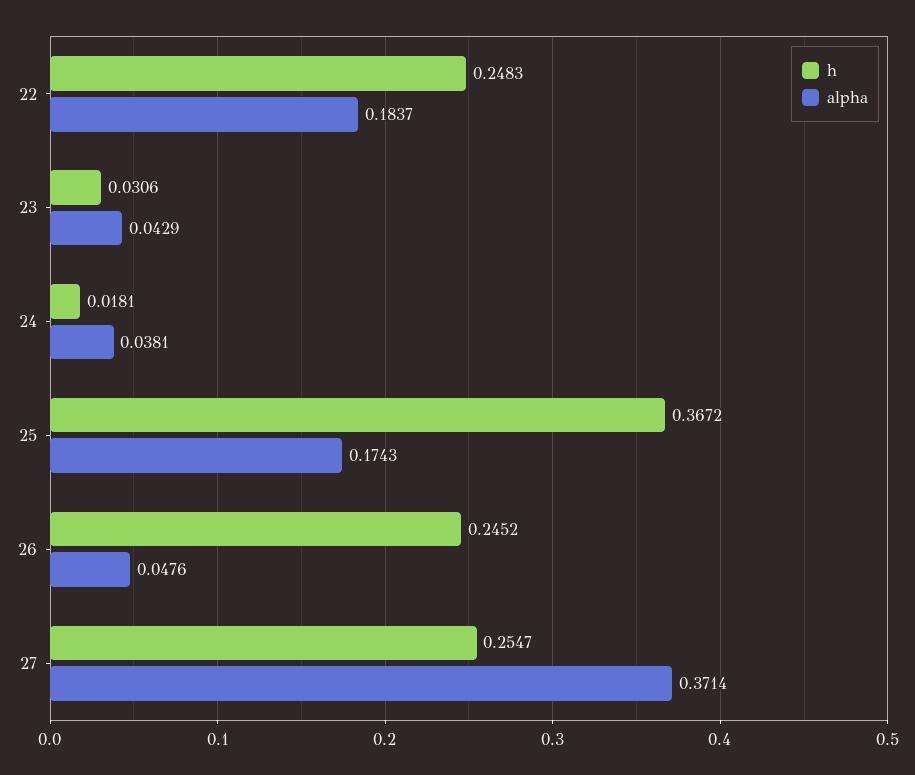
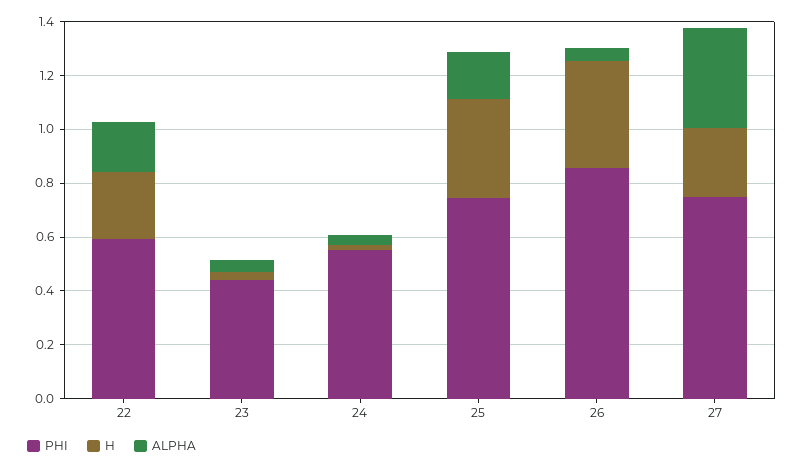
h, 26: 0.2452 -> 0.4
PHI, 22: none -> 0.6
PHI, 23: none -> 0.45
PHI, 24: none -> 0.55
PHI, 25: none -> 0.75
PHI, 26: none -> 0.85
PHI, 27: none -> 0.75

